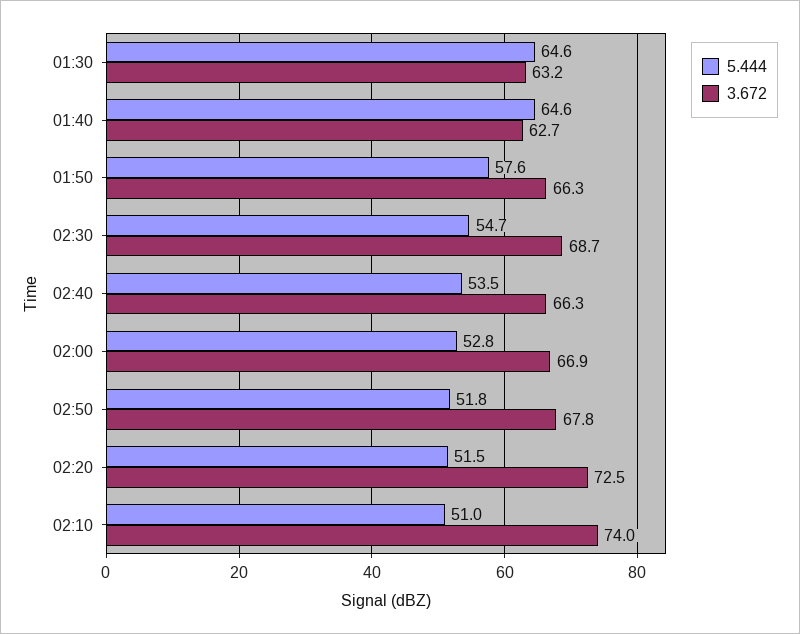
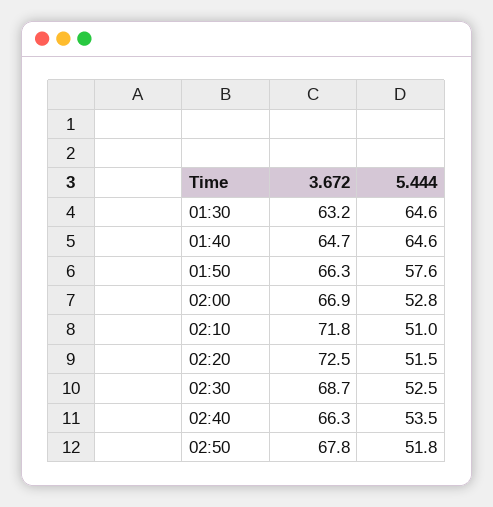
3.672, 01:40: 62.7 -> 64.7
5.444, 02:30: 54.7 -> 52.5
3.672, 02:10: 74 -> 71.8

